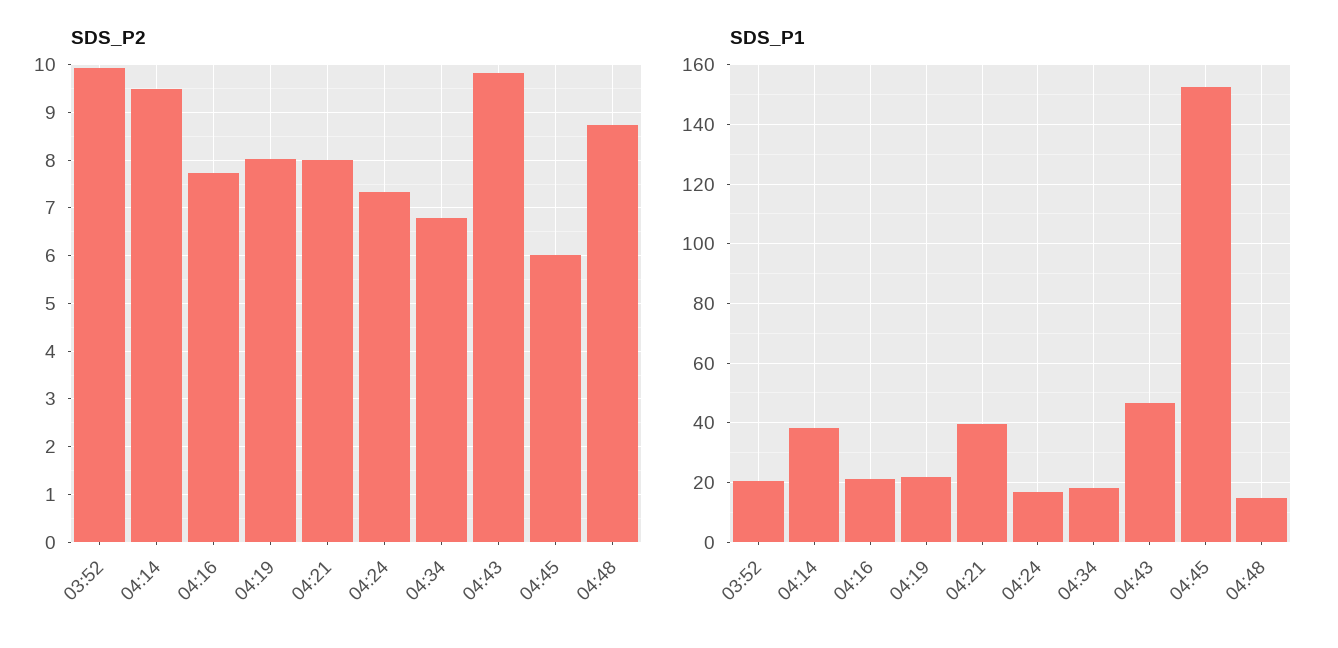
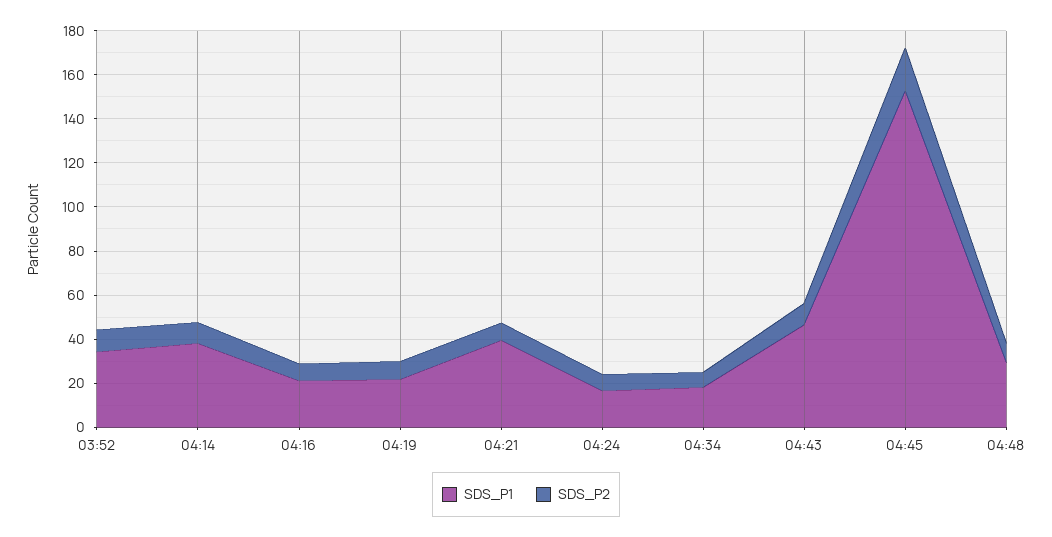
SDS_P2, 04:45: 6 -> 20
SDS_P1, 03:52: 20 -> 35
SDS_P1, 04:48: 15 -> 30

